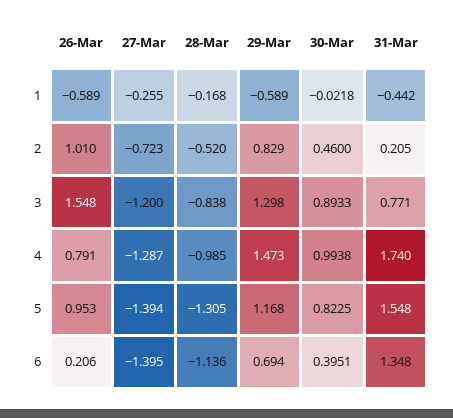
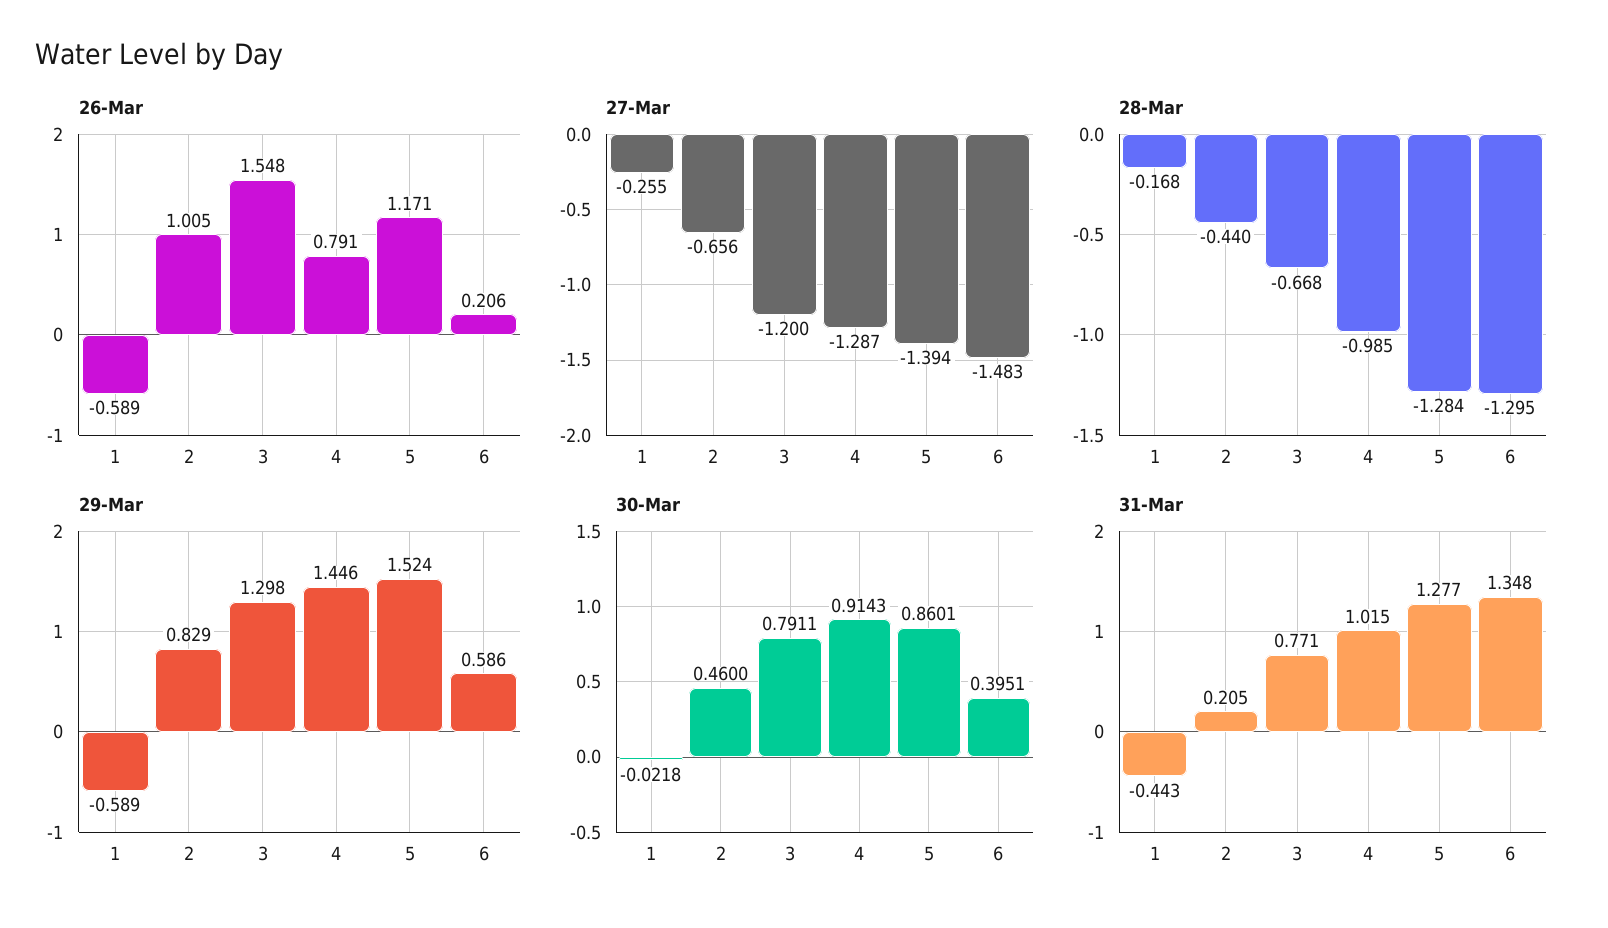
31-Mar, 1: -0.442 -> -0.443
26-Mar, 2: 1.01 -> 1.005
27-Mar, 2: -0.723 -> -0.656
28-Mar, 2: -0.52 -> -0.44
28-Mar, 3: -0.838 -> -0.668
30-Mar, 3: 0.8933 -> 0.7911
29-Mar, 4: 1.473 -> 1.446
30-Mar, 4: 0.9938 -> 0.9143
31-Mar, 4: 1.74 -> 1.015
26-Mar, 5: 0.953 -> 1.171
28-Mar, 5: -1.305 -> -1.284
29-Mar, 5: 1.168 -> 1.524
30-Mar, 5: 0.8225 -> 0.8601
31-Mar, 5: 1.548 -> 1.277
27-Mar, 6: -1.395 -> -1.483
28-Mar, 6: -1.136 -> -1.295
29-Mar, 6: 0.694 -> 0.586

